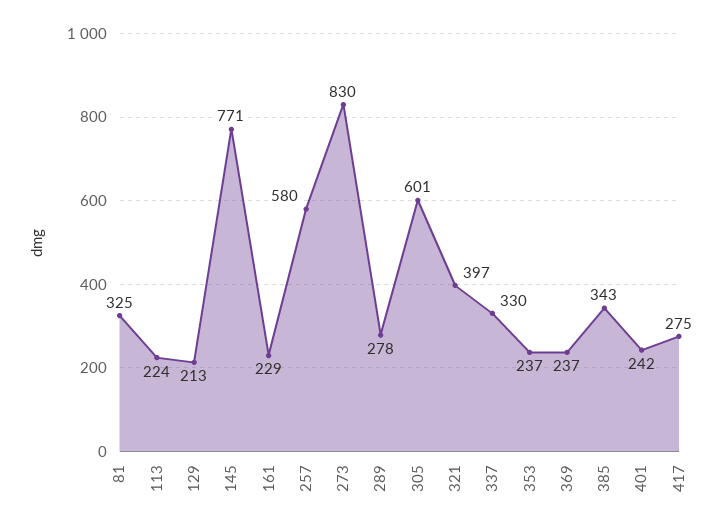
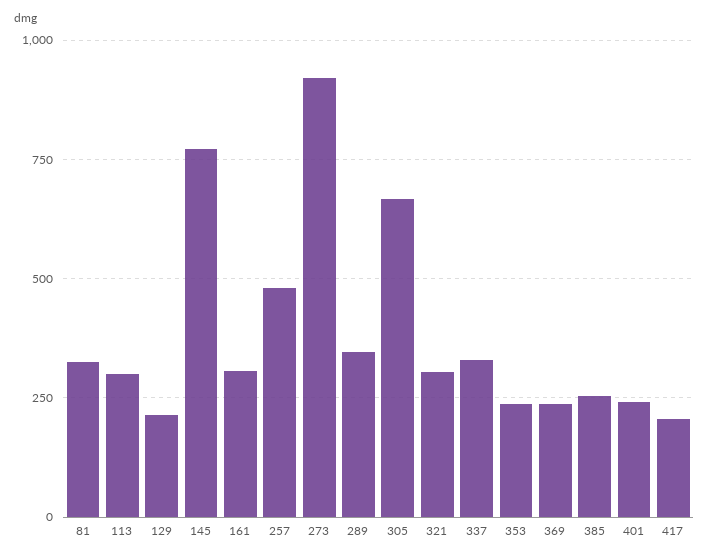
113: 224 -> 300
161: 229 -> 300
257: 580 -> 475
273: 830 -> 925
289: 278 -> 350
305: 601 -> 675
321: 397 -> 300
385: 343 -> 250
417: 275 -> 200

